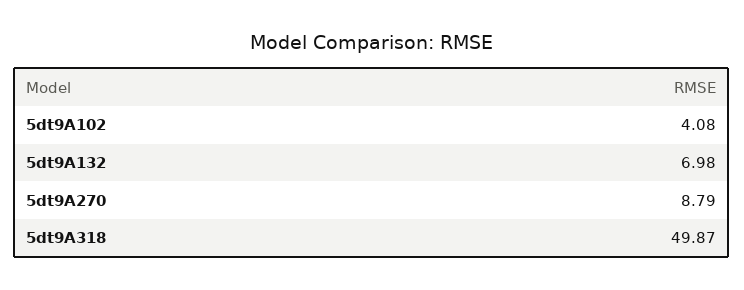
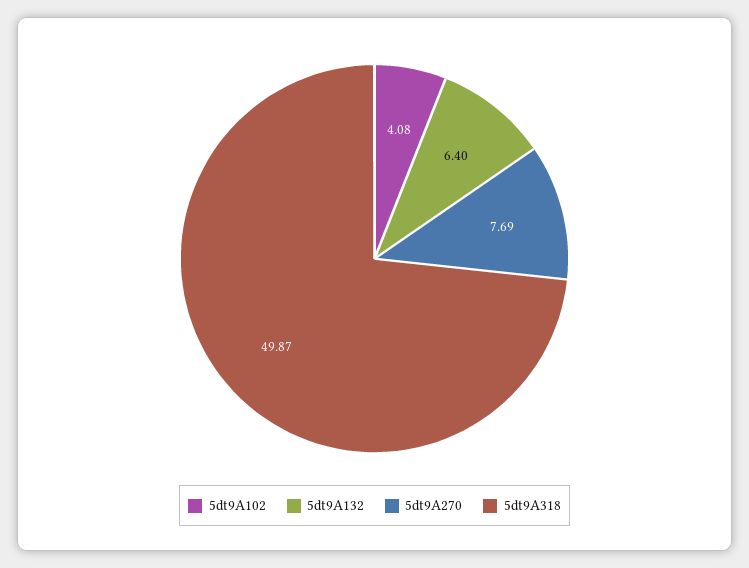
5dt9A132: 6.98 -> 6.4
5dt9A270: 8.79 -> 7.69

